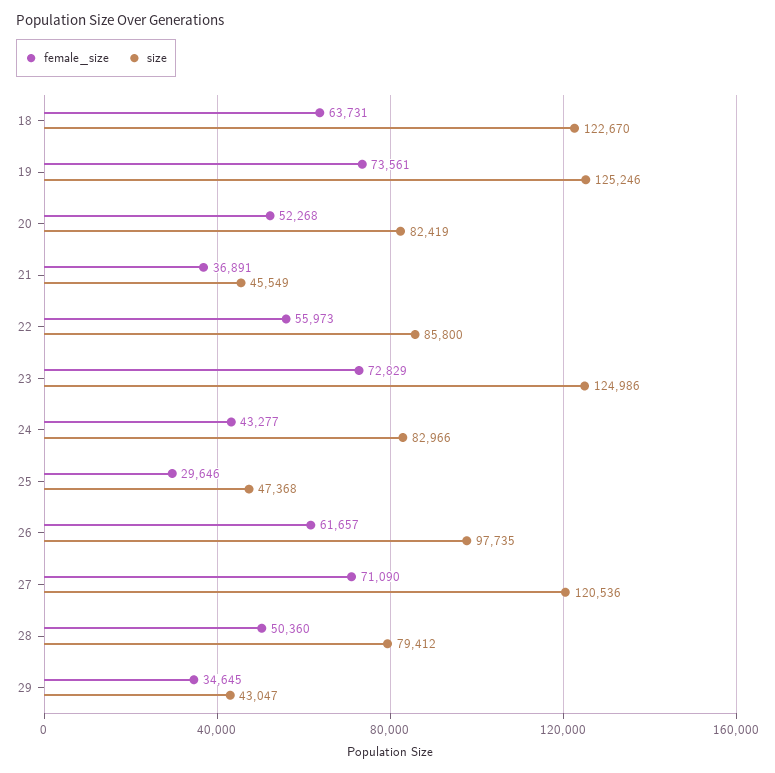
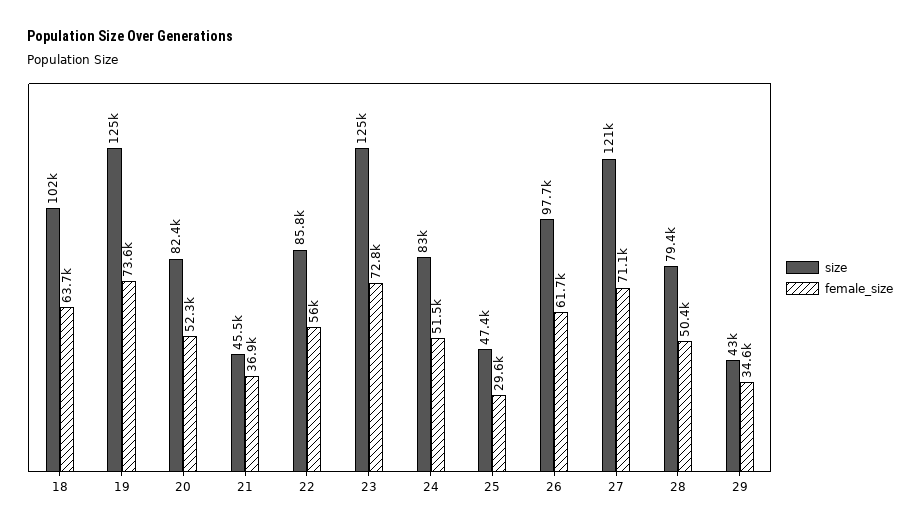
size, 18: 122670 -> 102000
female_size, 24: 43277 -> 51500

